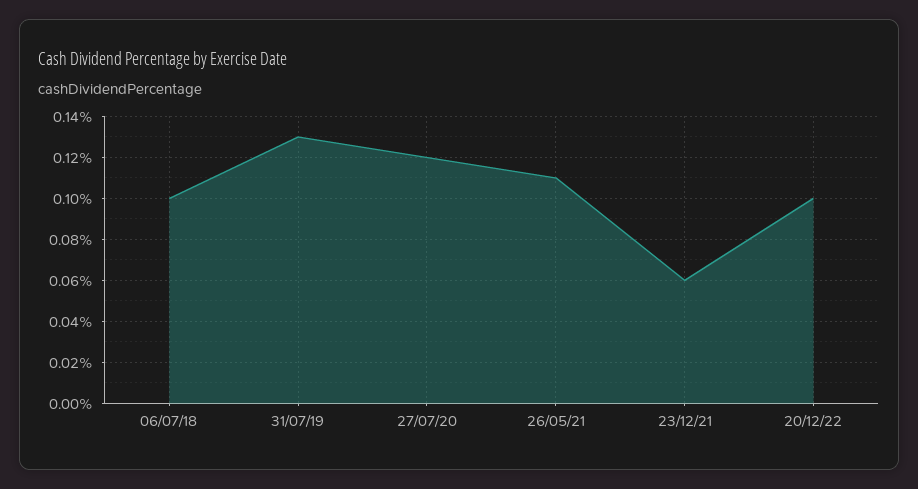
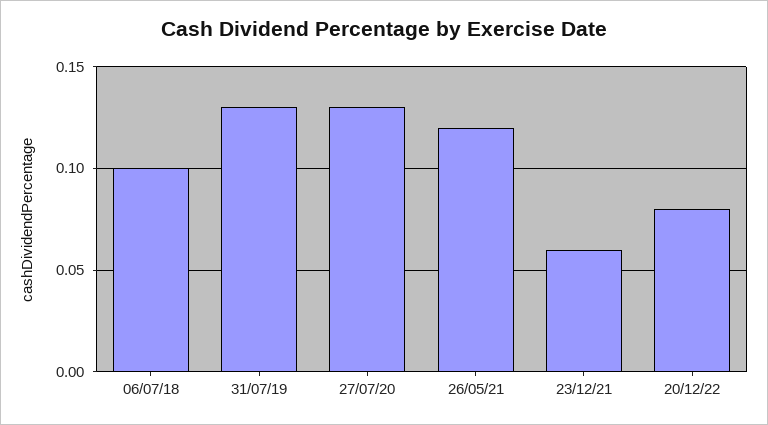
27/07/20: 0.12 -> 0.13
26/05/21: 0.11 -> 0.12
20/12/22: 0.1 -> 0.08

